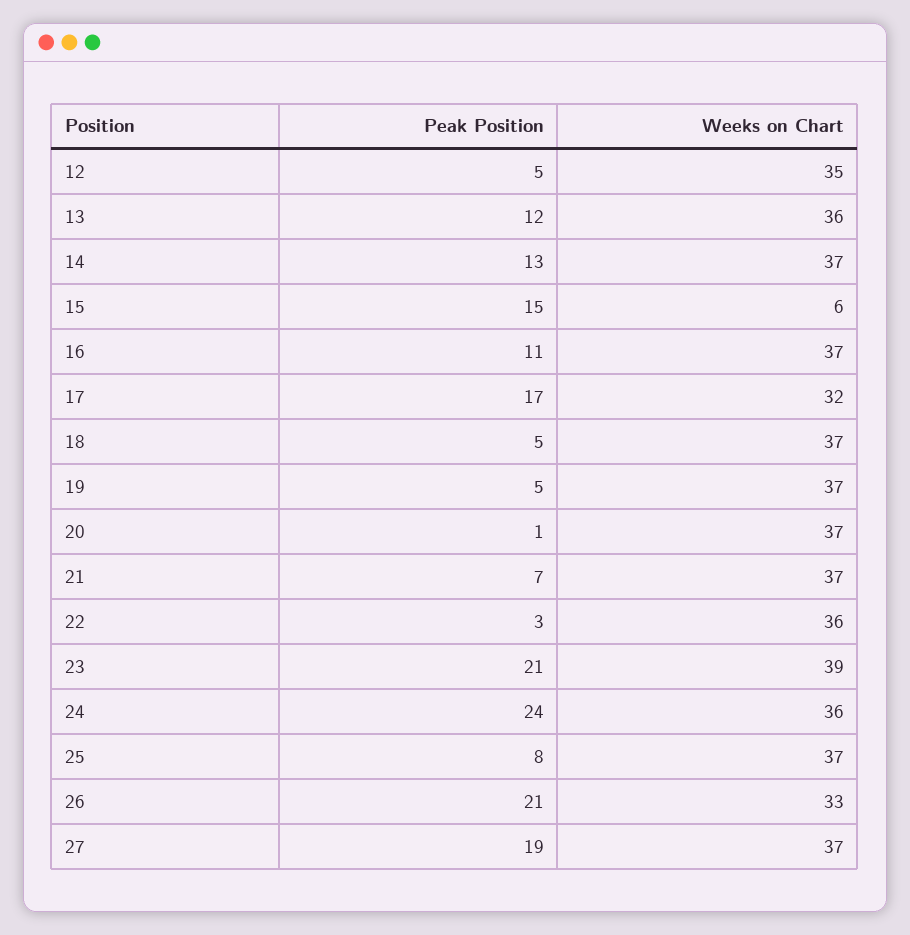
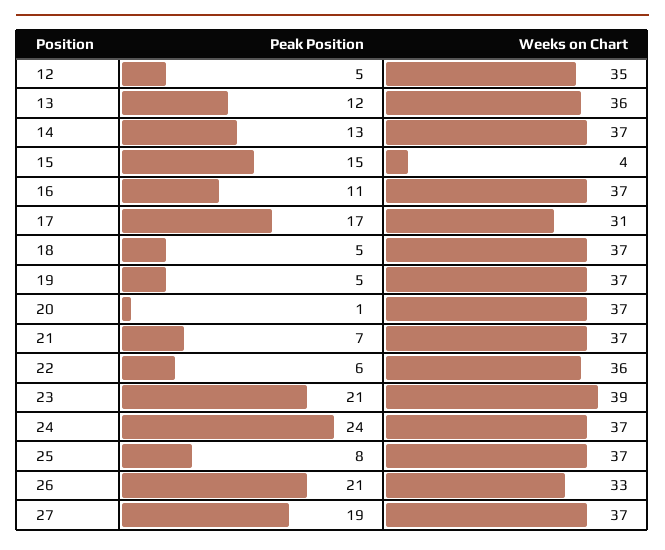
Weeks on Chart, 15: 6 -> 4
Weeks on Chart, 17: 32 -> 31
Peak Position, 22: 3 -> 6
Weeks on Chart, 24: 36 -> 37

